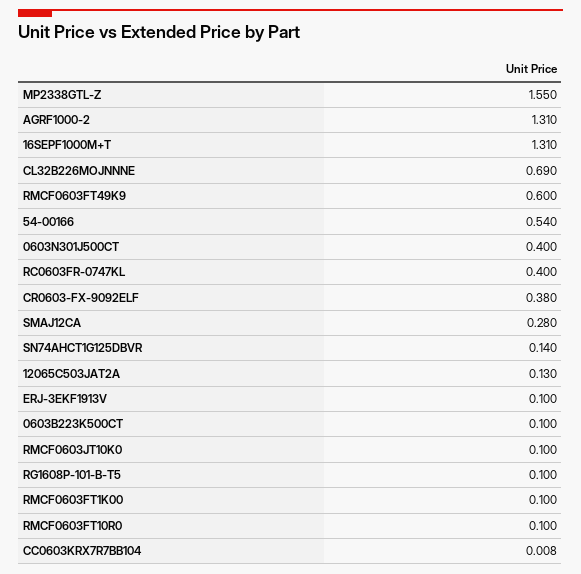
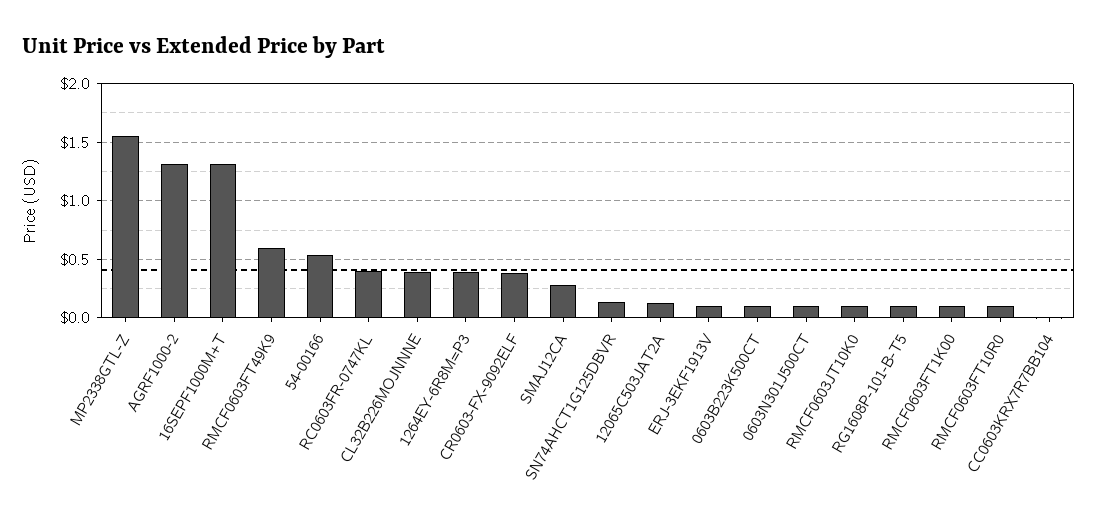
CL32B226MOJNNNE: 0.69 -> 0.4
0603N301J500CT: 0.4 -> 0.1
1264EY-6R8M=P3: none -> 0.4

